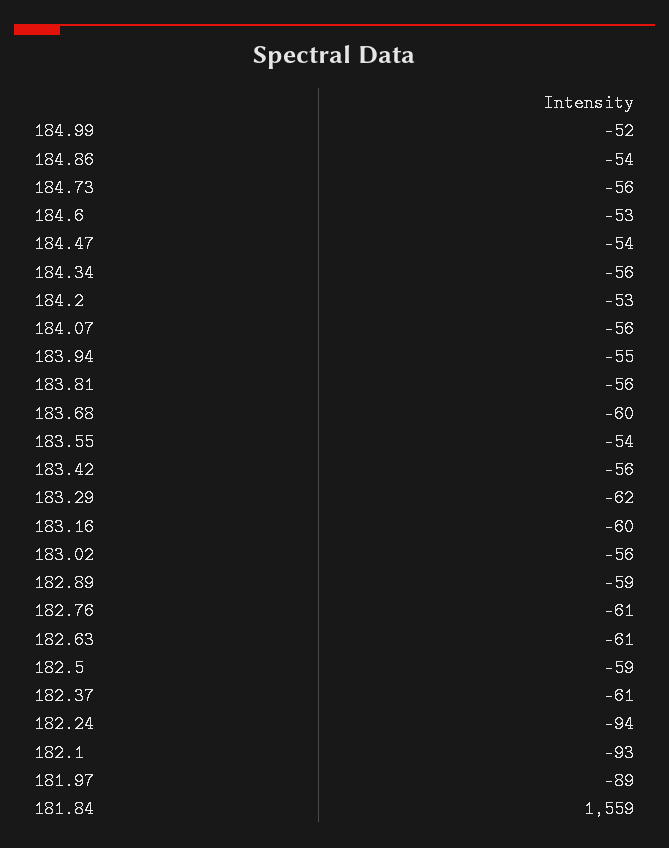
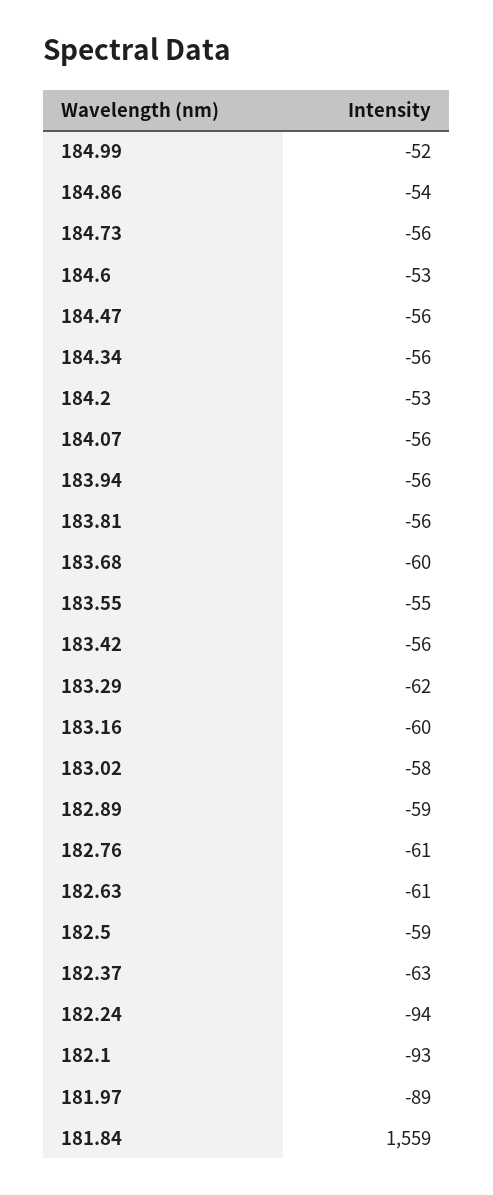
184.47: -54 -> -56
183.94: -55 -> -56
183.55: -54 -> -55
183.02: -56 -> -58
182.37: -61 -> -63

